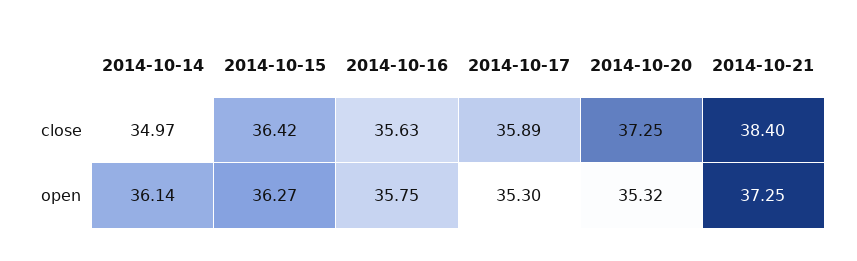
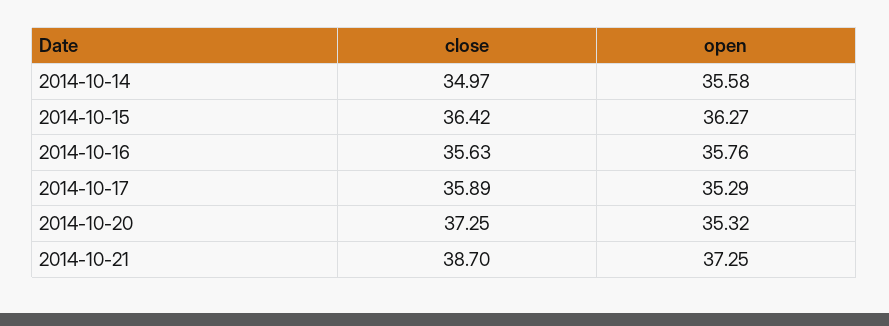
2014-10-21, close: 38.4 -> 38.7
2014-10-14, open: 36.14 -> 35.58
2014-10-16, open: 35.75 -> 35.76
2014-10-17, open: 35.3 -> 35.29

